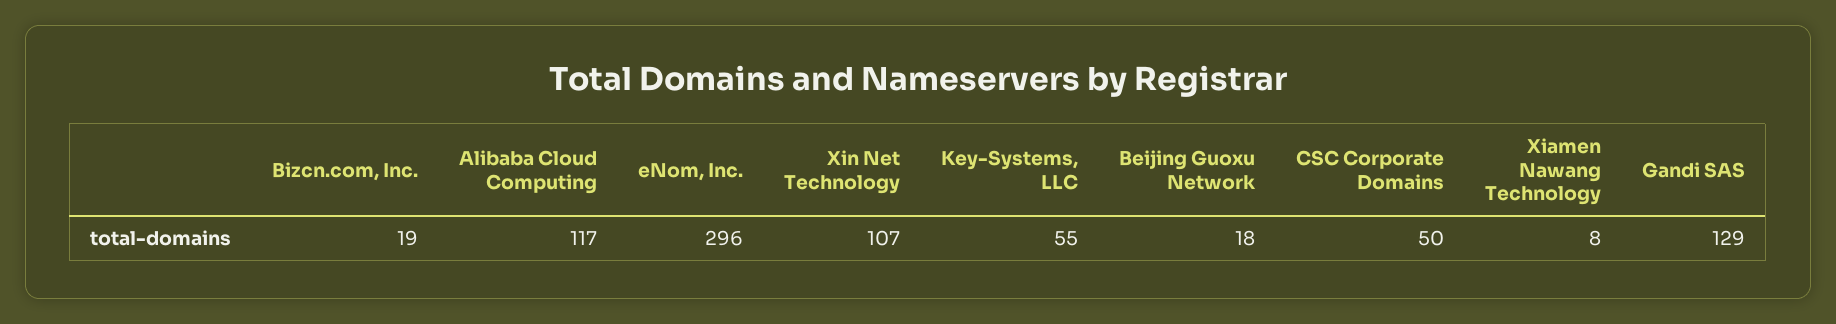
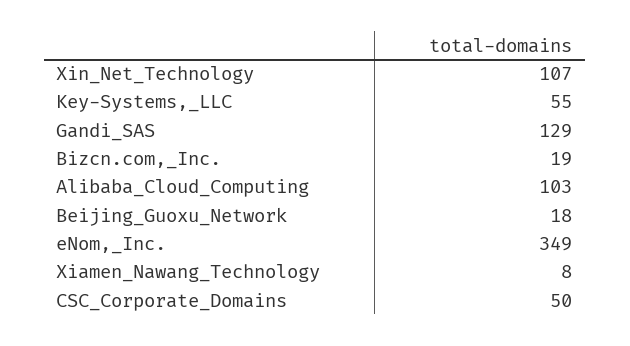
Alibaba Cloud Computing: 117 -> 103
eNom, Inc.: 296 -> 349

